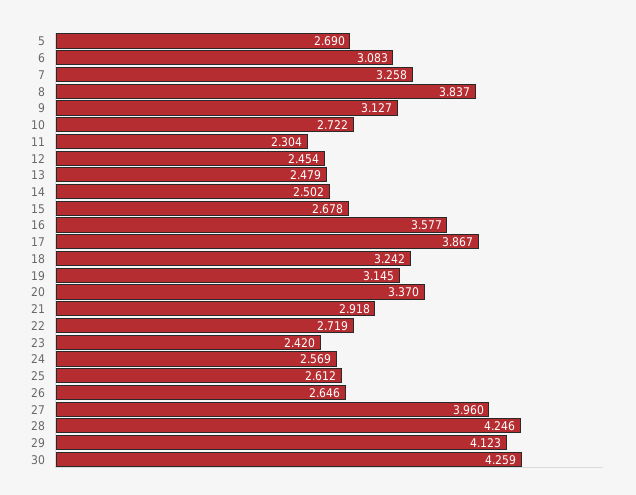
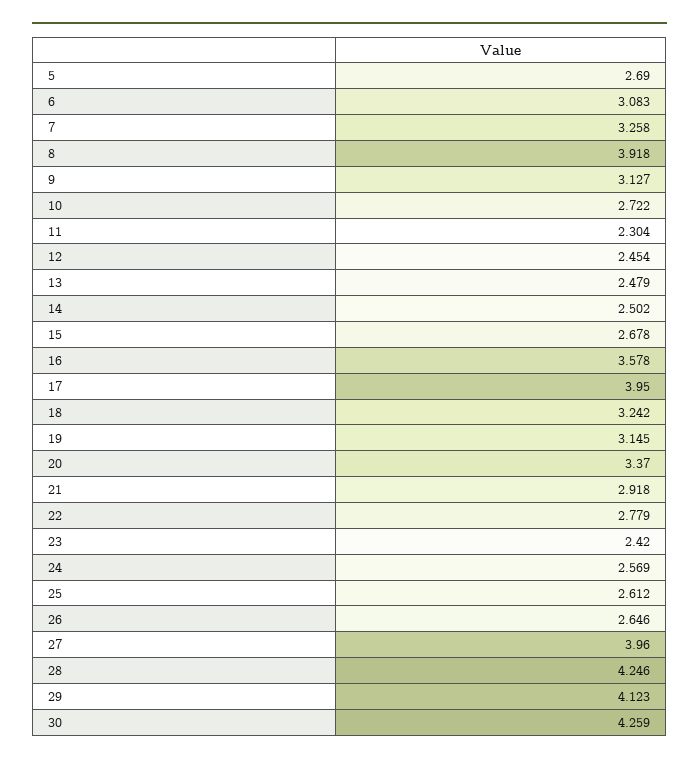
8: 3.837 -> 3.918
16: 3.577 -> 3.578
17: 3.867 -> 3.95
22: 2.719 -> 2.779

